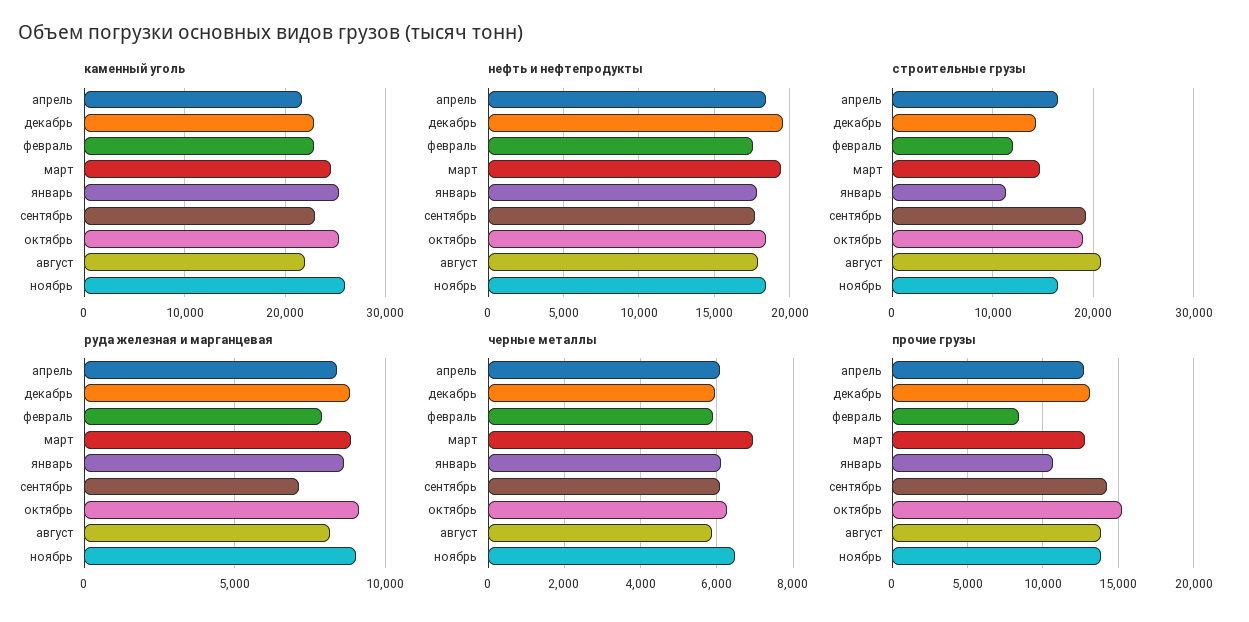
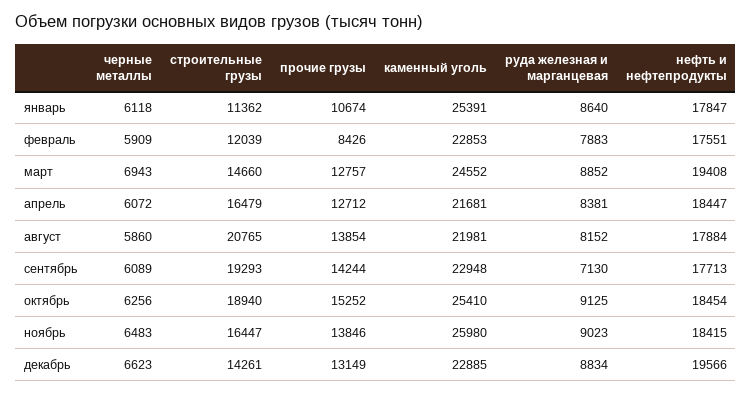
черные металлы, декабрь: 6000 -> 6623

